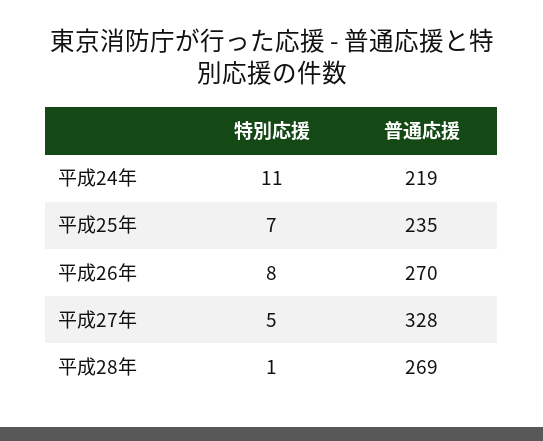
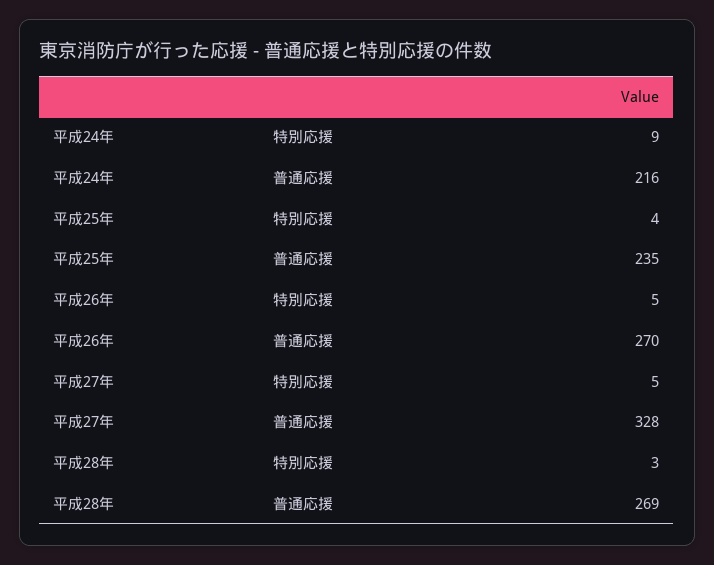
特別応援, 平成24年: 11 -> 9
普通応援, 平成24年: 219 -> 216
特別応援, 平成25年: 7 -> 4
特別応援, 平成26年: 8 -> 5
特別応援, 平成28年: 1 -> 3

